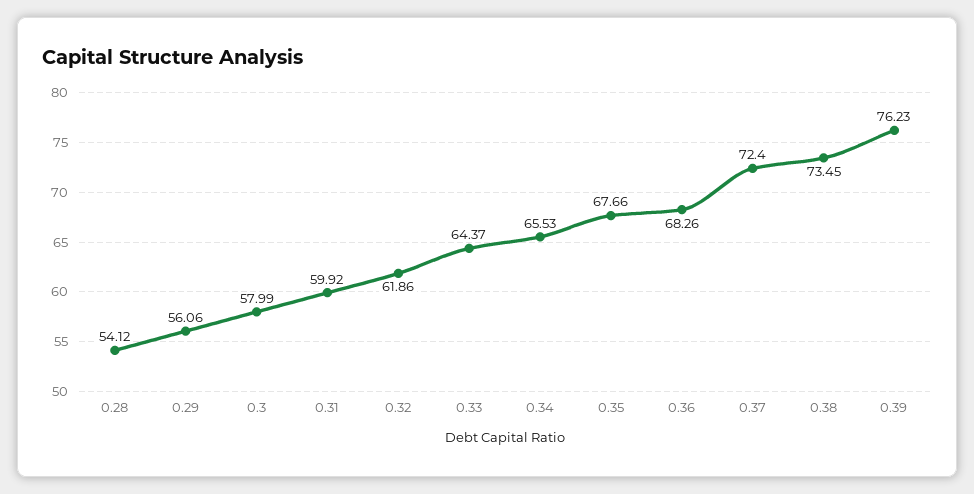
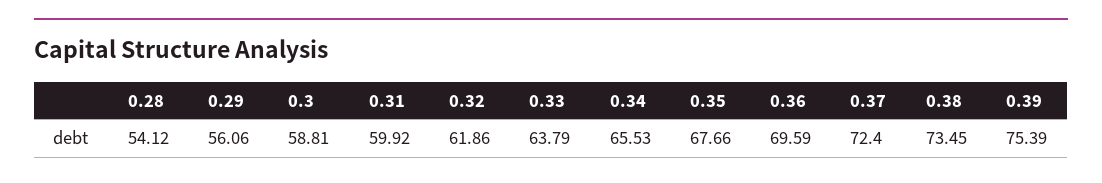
0.3: 57.99 -> 58.81
0.33: 64.37 -> 63.79
0.36: 68.26 -> 69.59
0.39: 76.23 -> 75.39

